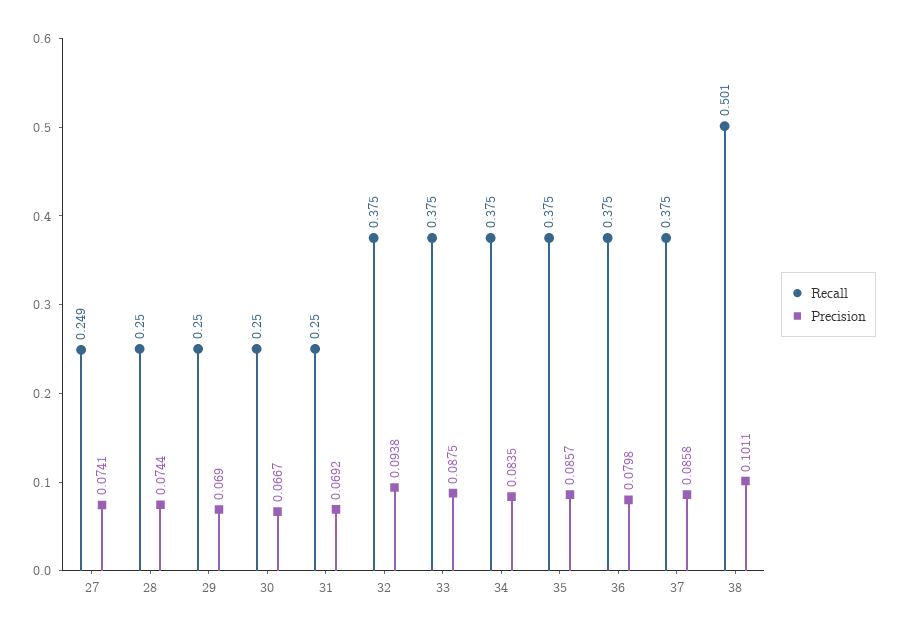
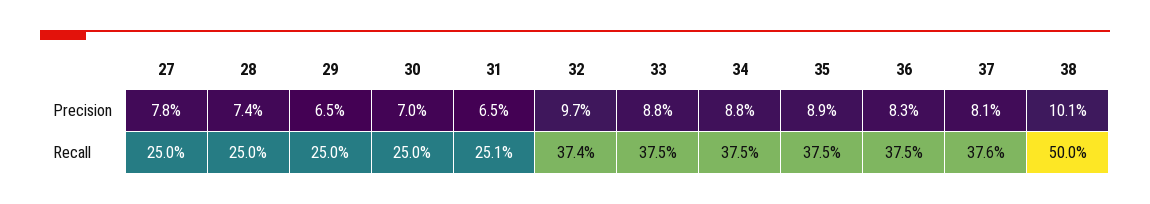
Recall, 27: 0.249 -> 0.25
Precision, 27: 0.0741 -> 0.078
Precision, 29: 0.069 -> 0.065
Precision, 30: 0.0667 -> 0.07
Recall, 31: 0.25 -> 0.251
Precision, 31: 0.0692 -> 0.065
Recall, 32: 0.375 -> 0.374
Precision, 32: 0.0938 -> 0.097
Precision, 34: 0.0835 -> 0.088
Precision, 35: 0.0857 -> 0.089
Precision, 36: 0.0798 -> 0.083
Recall, 37: 0.375 -> 0.376
Precision, 37: 0.0858 -> 0.081
Recall, 38: 0.501 -> 0.5

